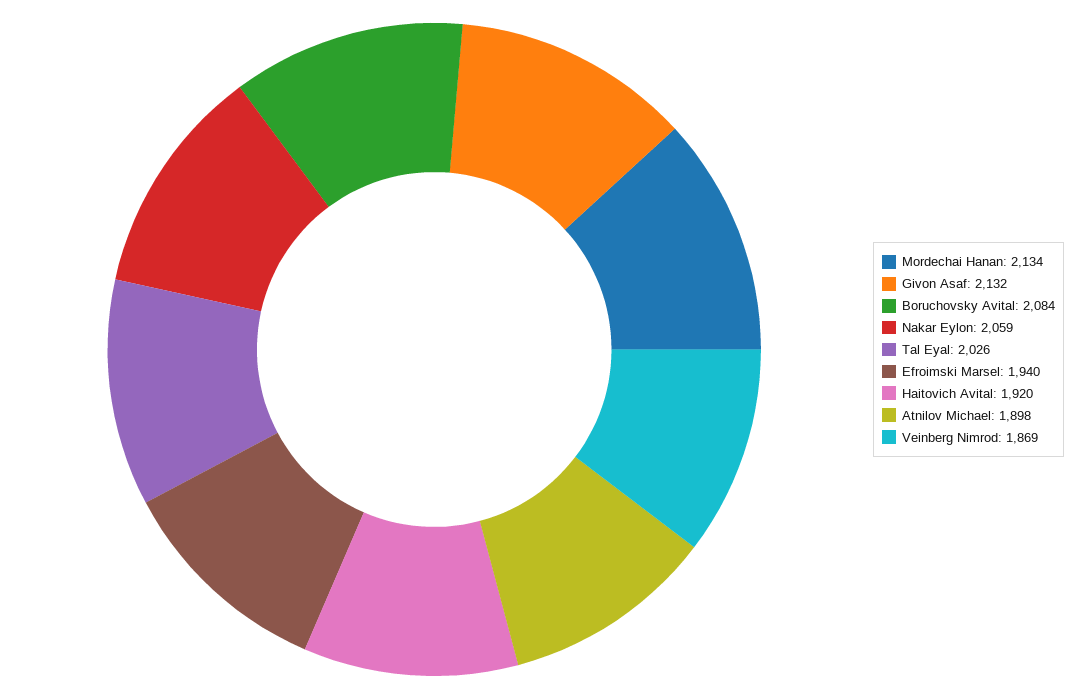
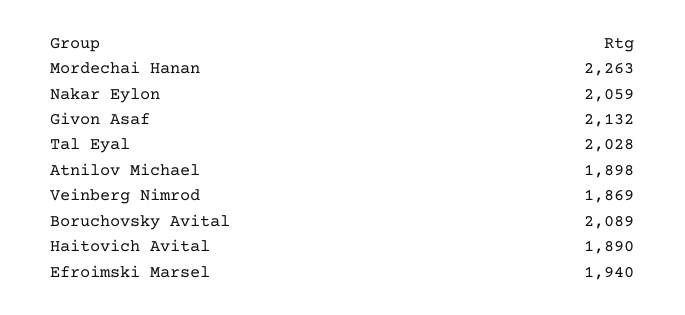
Mordechai Hanan: 2134 -> 2263
Boruchovsky Avital: 2084 -> 2089
Tal Eyal: 2026 -> 2028
Haitovich Avital: 1920 -> 1890

